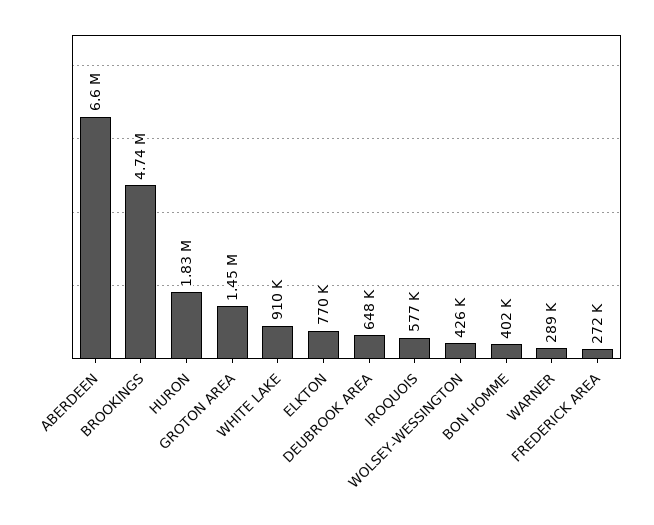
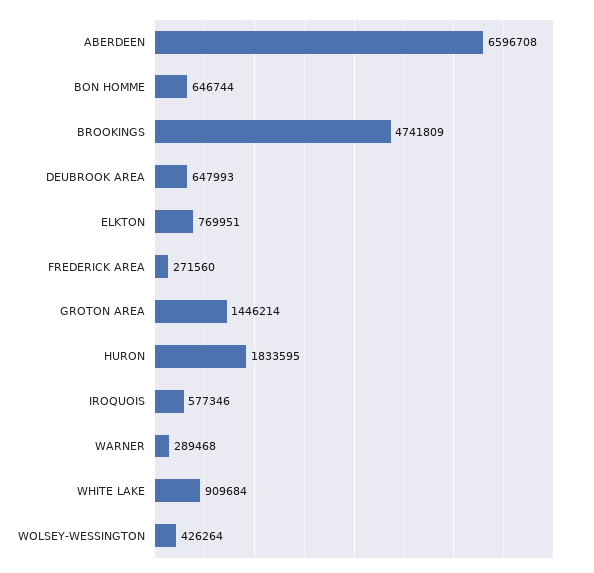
BON HOMME: 402000 -> 646744

